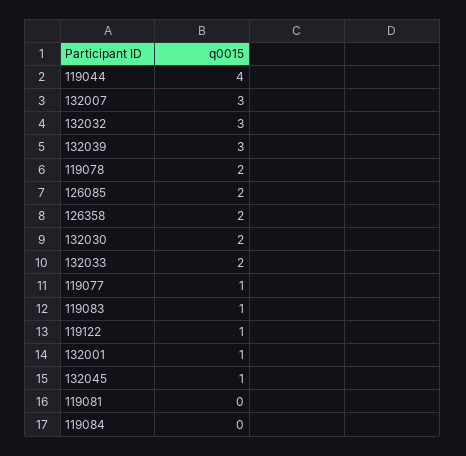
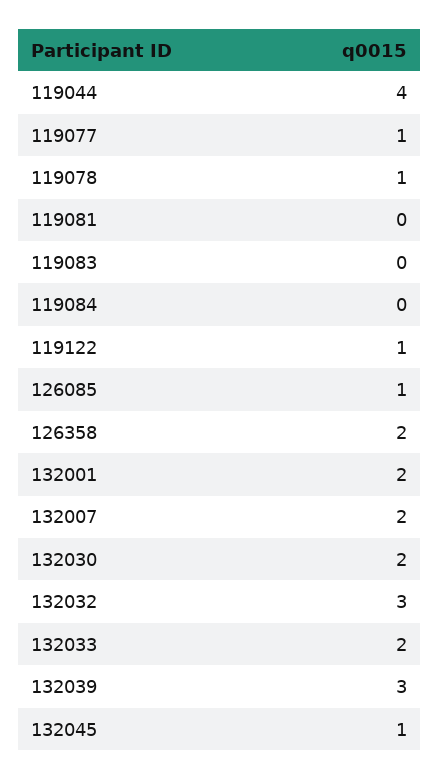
132007: 3 -> 2
119078: 2 -> 1
126085: 2 -> 1
119083: 1 -> 0
132001: 1 -> 2

